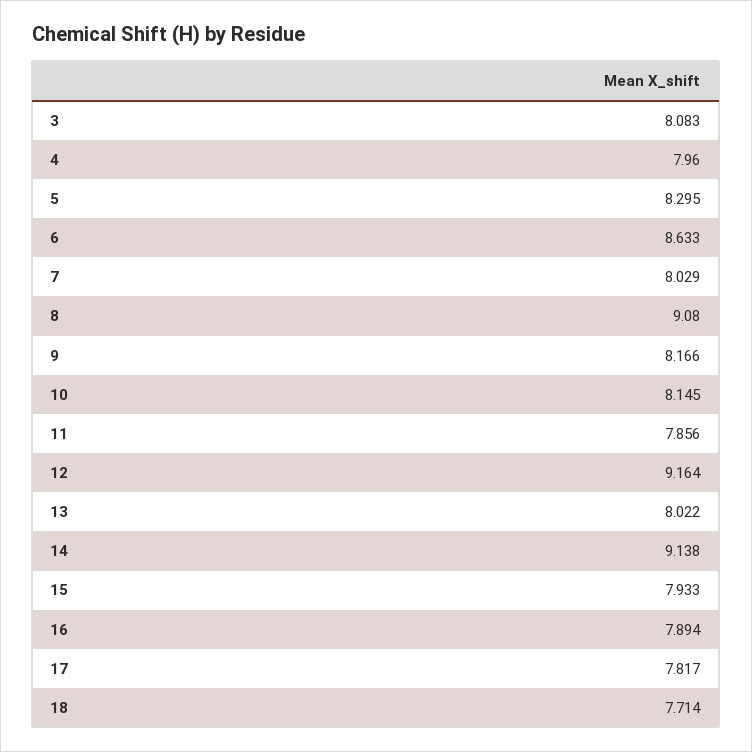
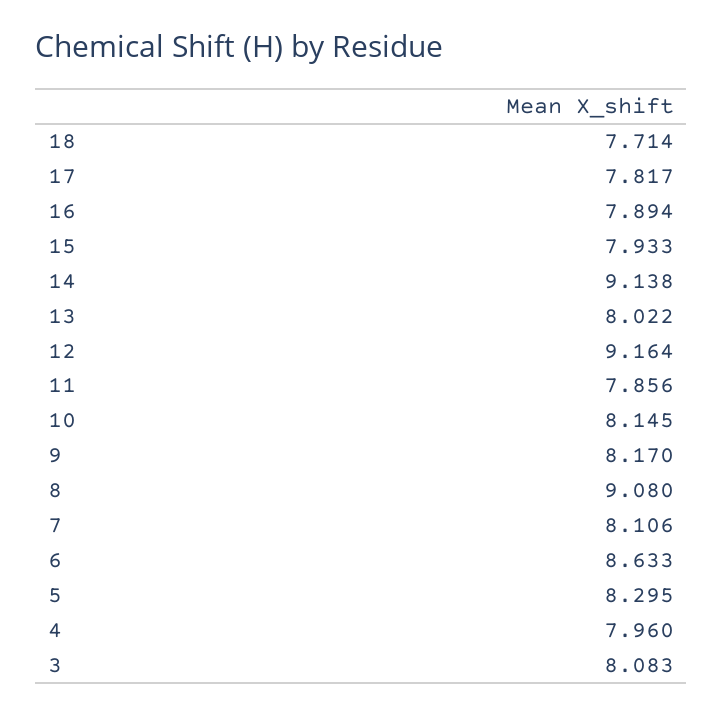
7: 8.029 -> 8.106
9: 8.166 -> 8.17

